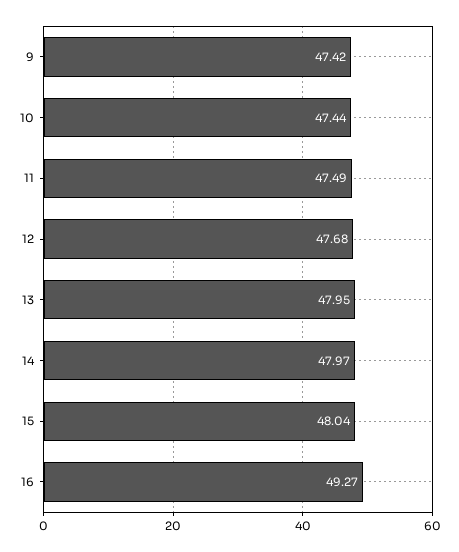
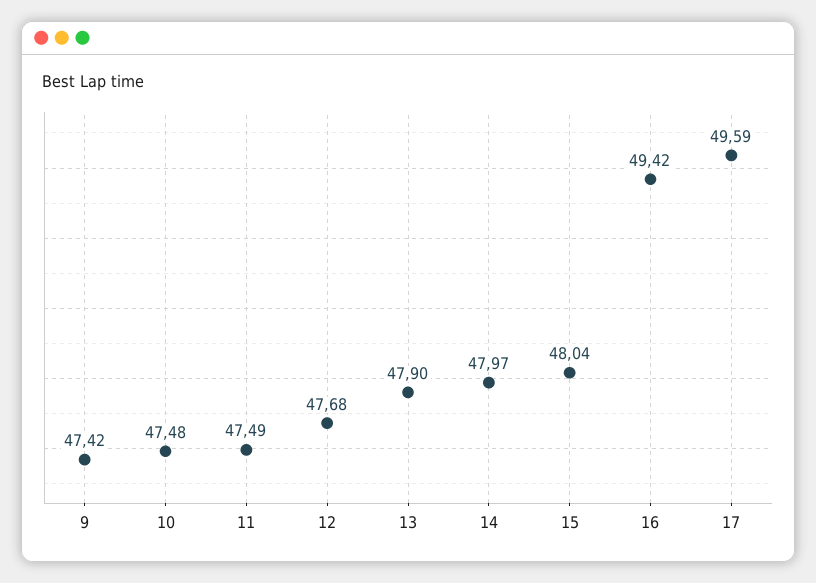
10: 47.44 -> 47.48
13: 47.95 -> 47.9
16: 49.27 -> 49.42
17: none -> 49.59

